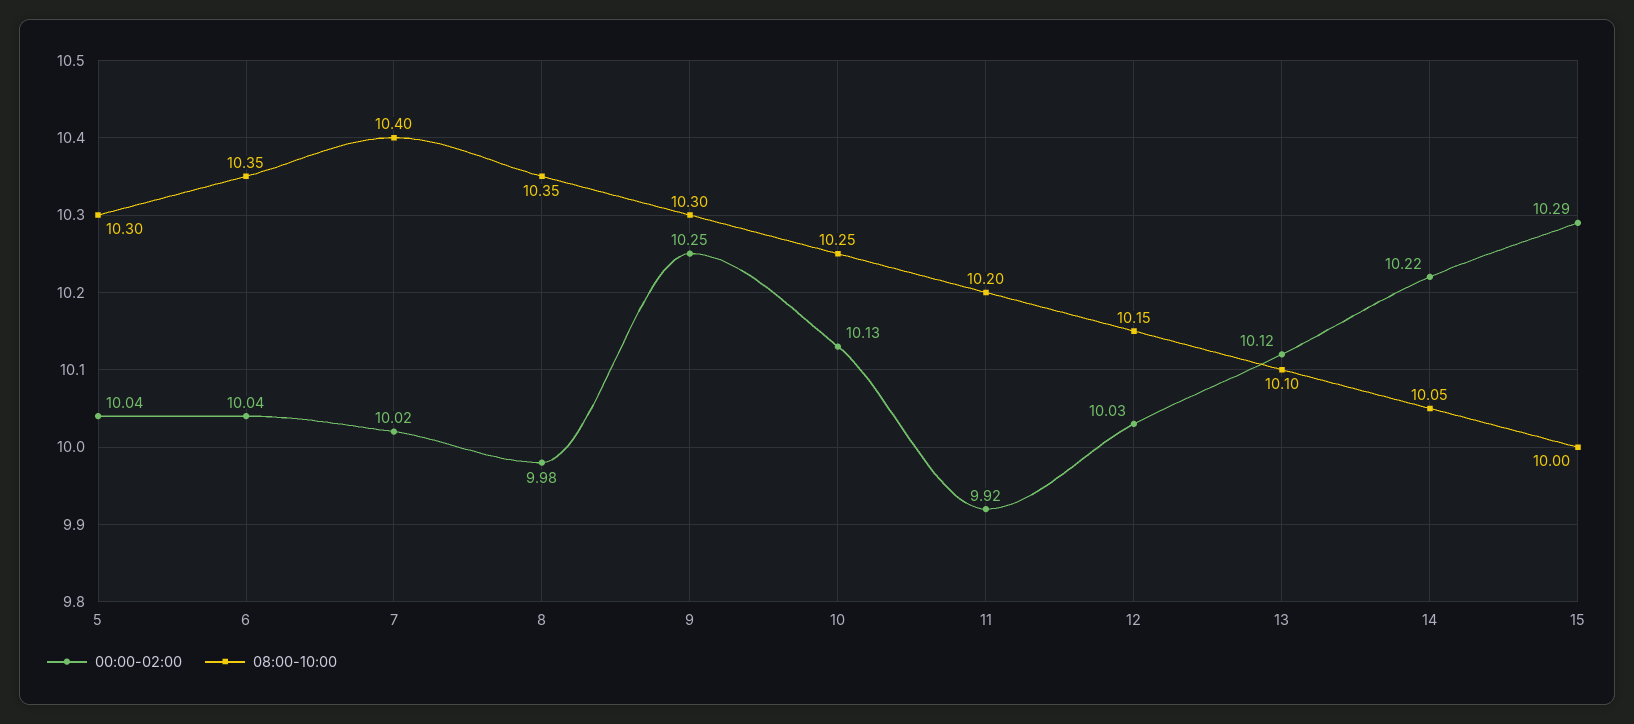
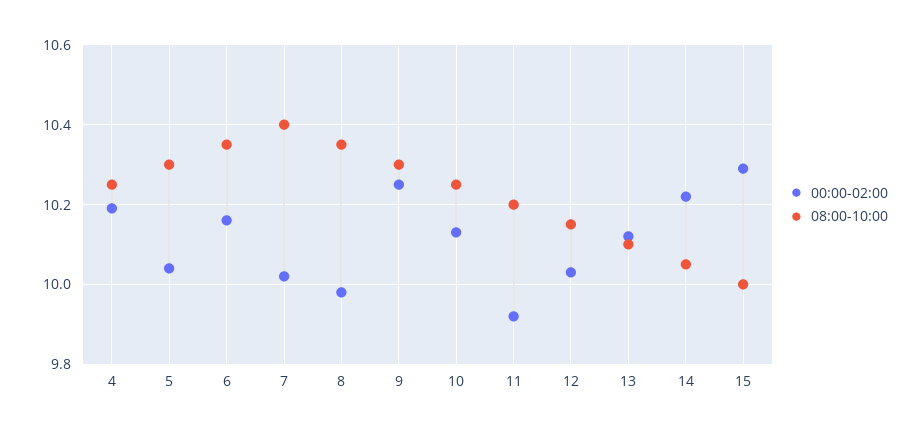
00:00-02:00, 6: 10.04 -> 10.15
00:00-02:00, 4: none -> 10.2
08:00-10:00, 4: none -> 10.25

